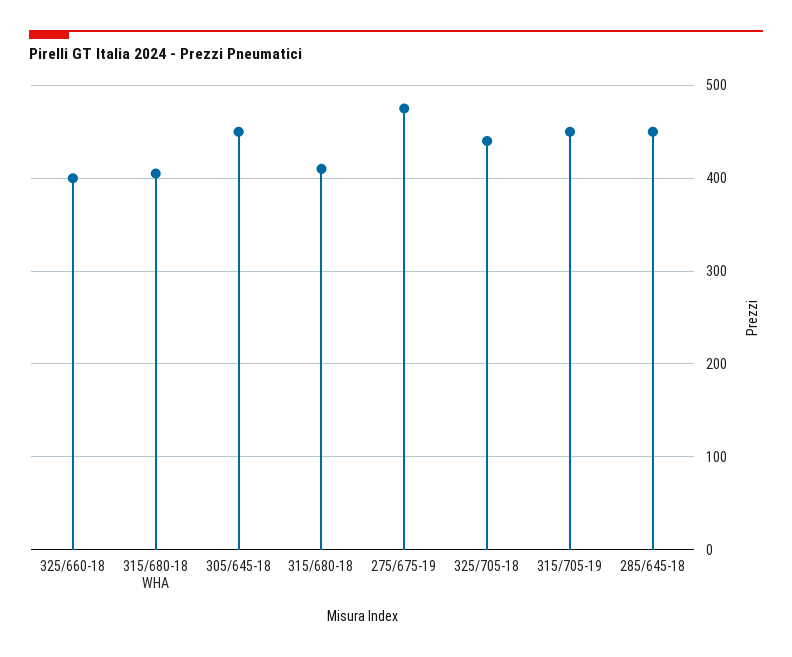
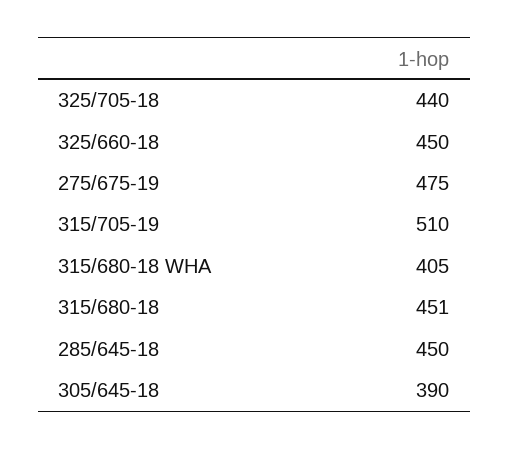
325/660-18: 400 -> 450
305/645-18: 450 -> 390
315/680-18: 410 -> 451
315/705-19: 450 -> 510

